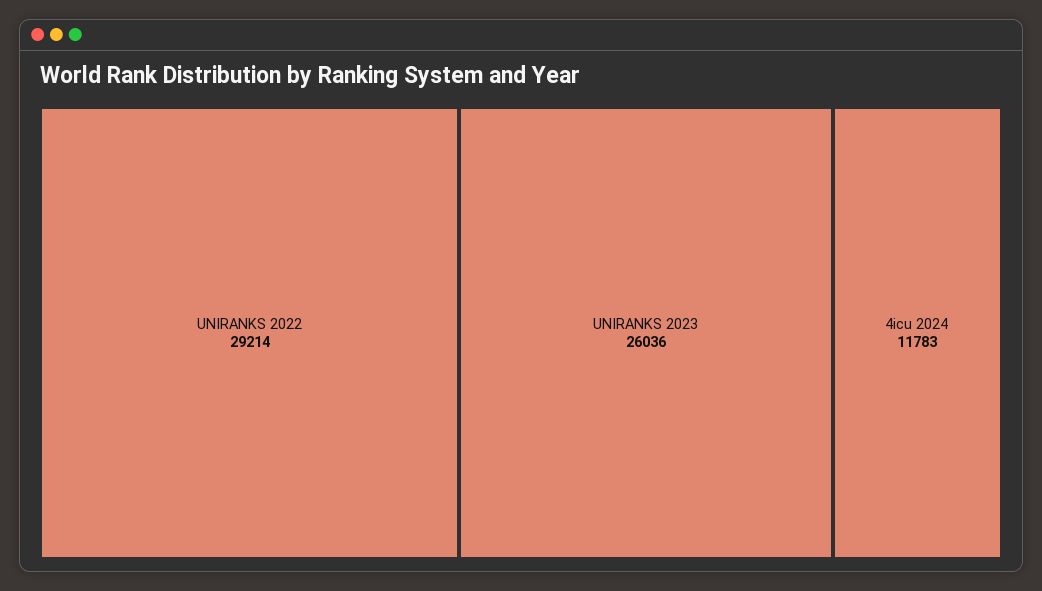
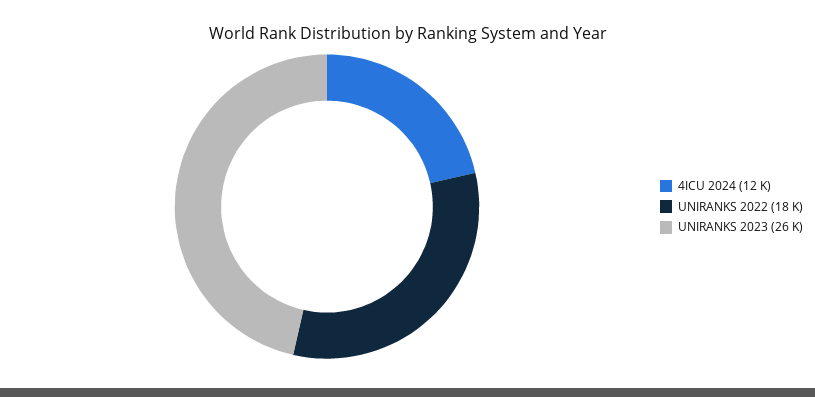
UNIRANKS 2022: 29214 -> 18000

